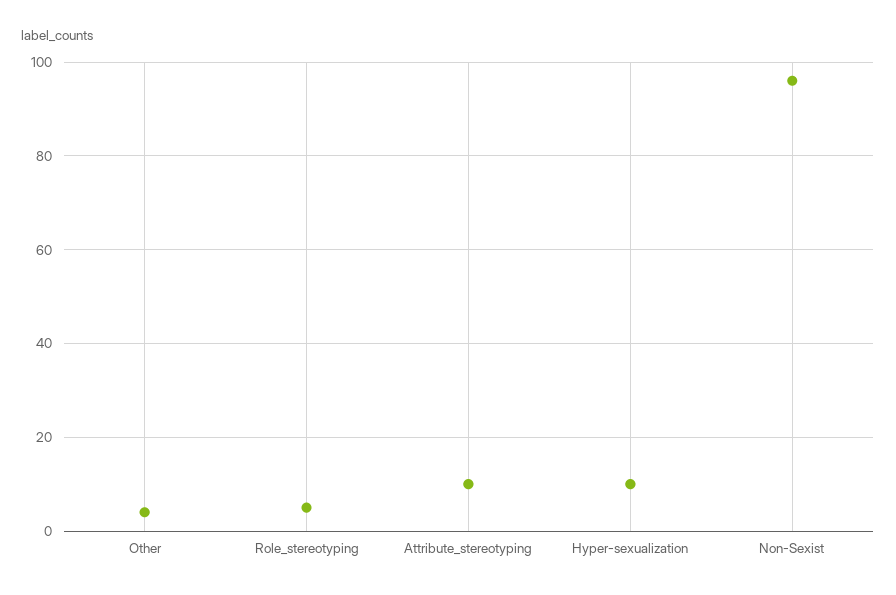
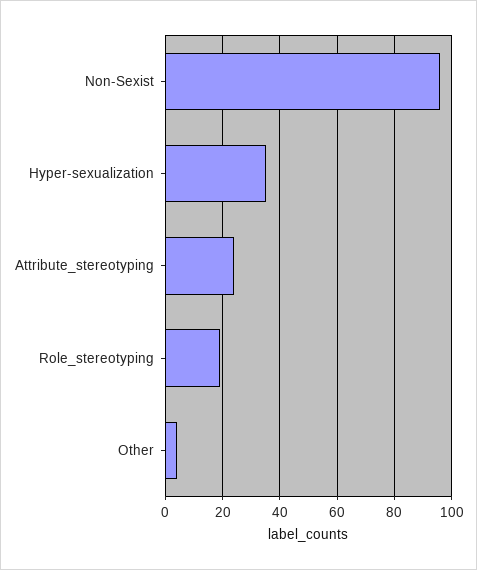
Role_stereotyping: 5 -> 20
Attribute_stereotyping: 10 -> 25
Hyper-sexualization: 10 -> 35

